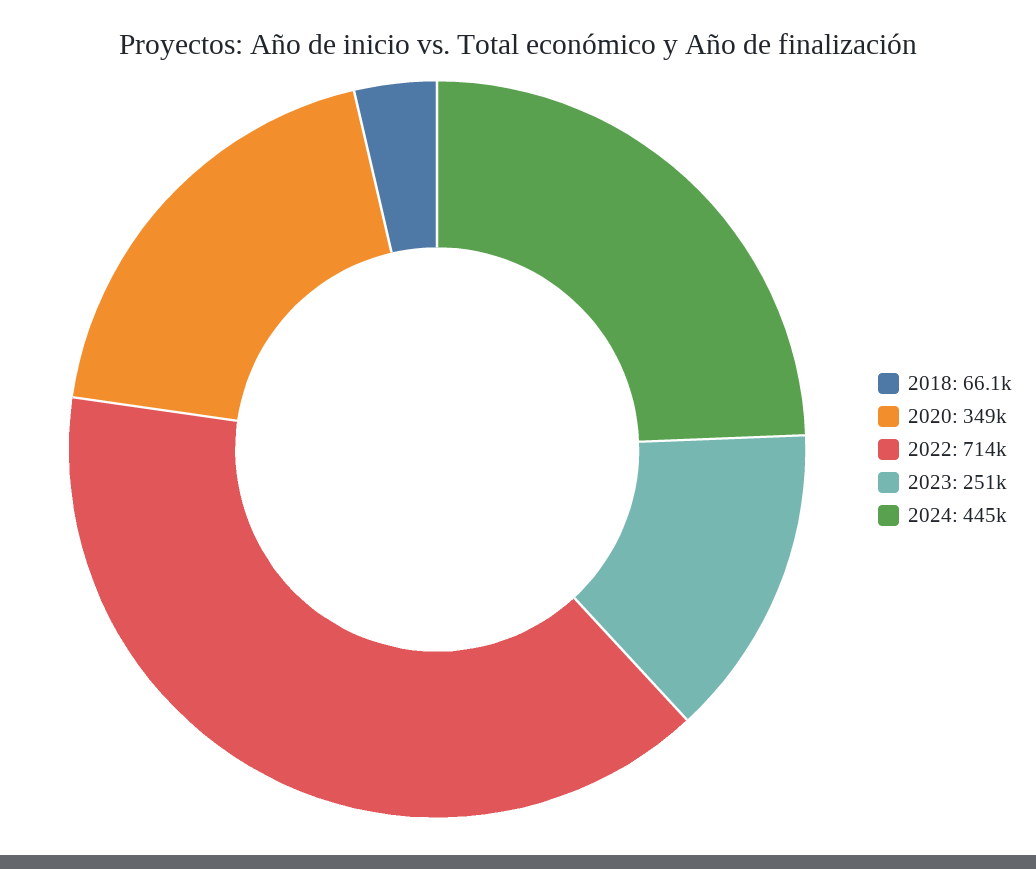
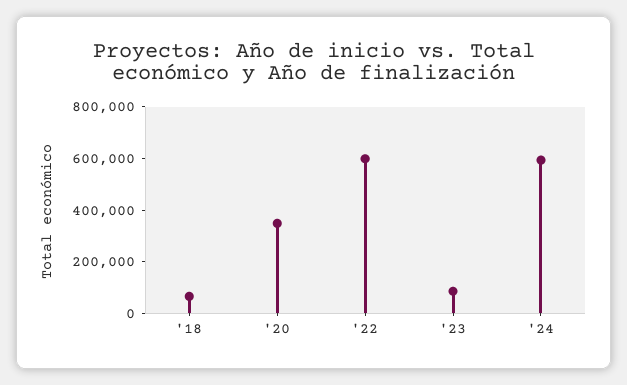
2022: 714000 -> 600000
2023: 251000 -> 100000
2024: 445000 -> 600000

